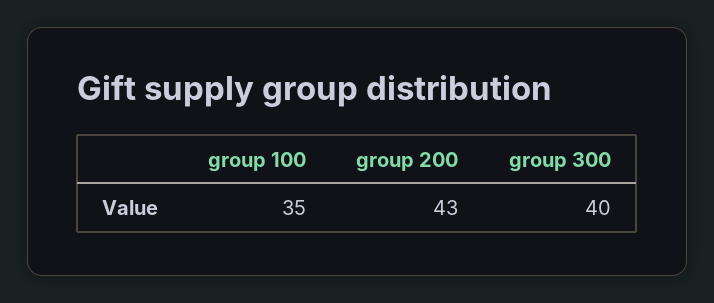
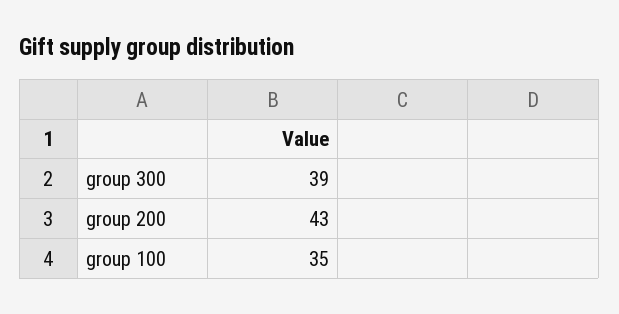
group 300: 40 -> 39

